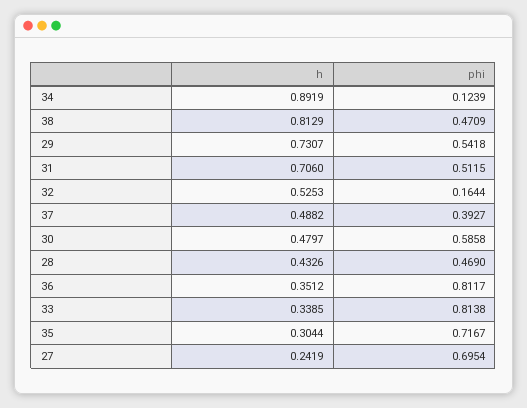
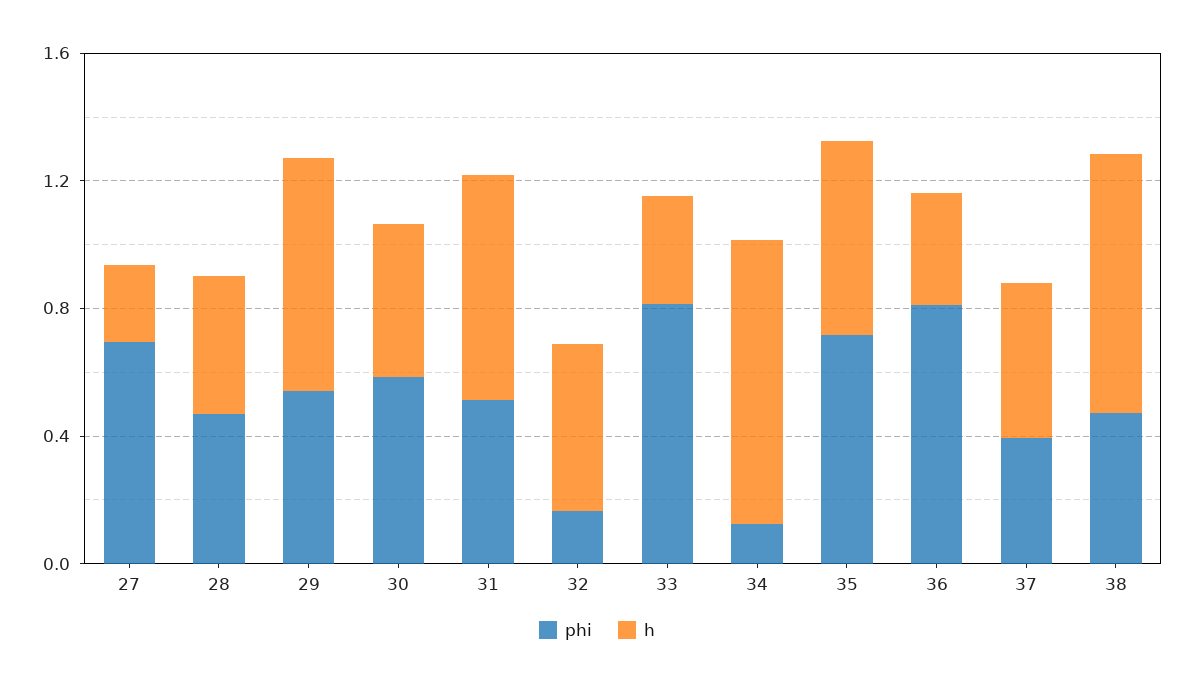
h, 35: 0.3044 -> 0.6

